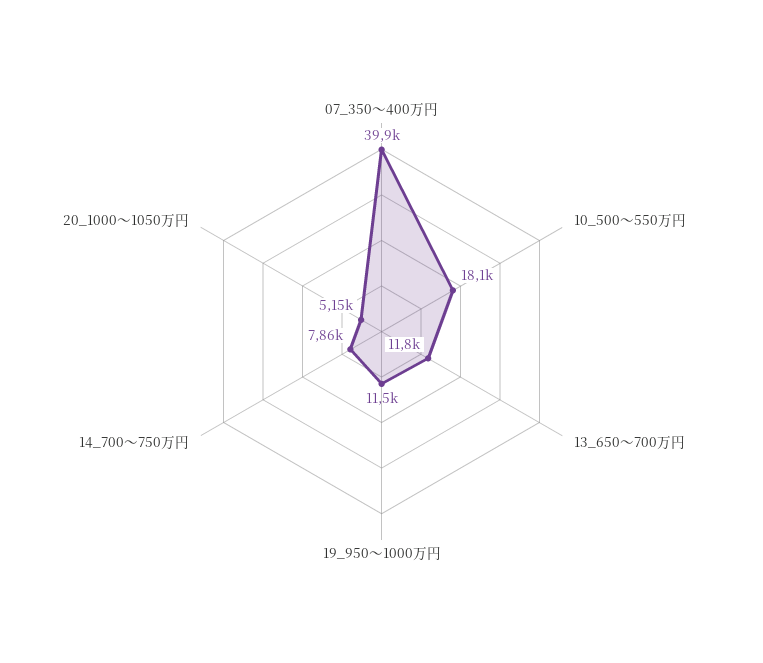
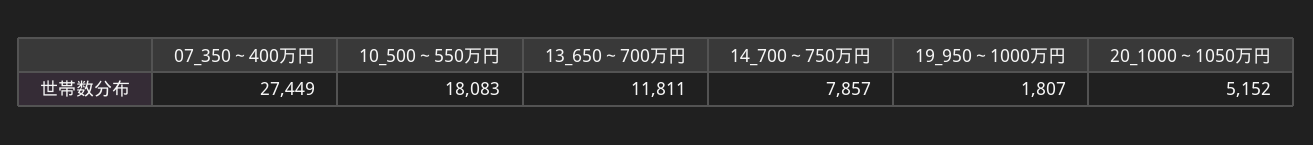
07_350～400万円: 39900 -> 27449
19_950～1000万円: 11500 -> 1807

